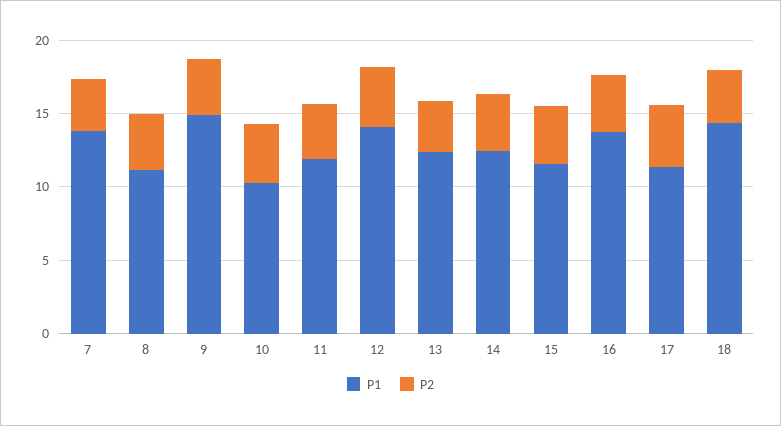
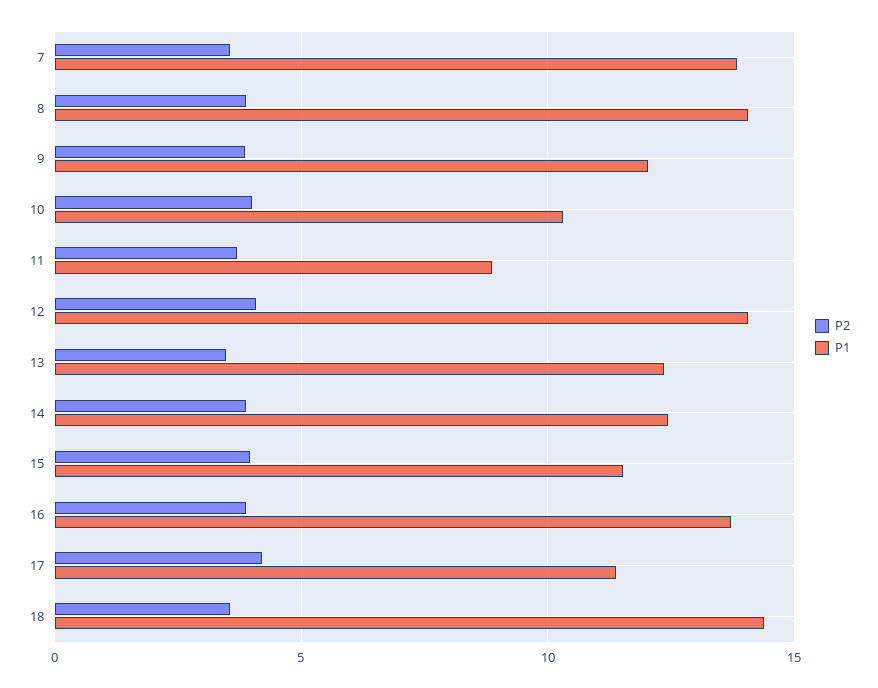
P1, 8: 11 -> 14
P1, 9: 15 -> 12
P1, 11: 12 -> 9

